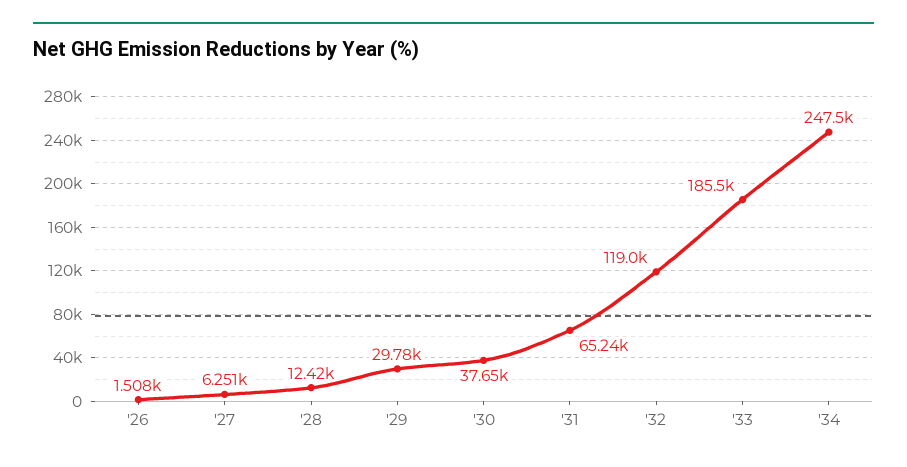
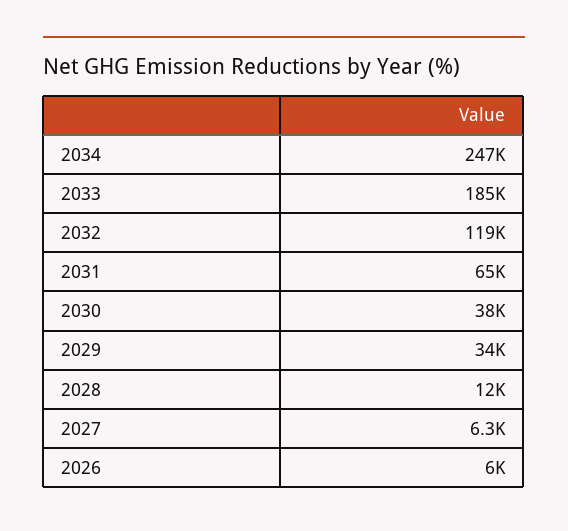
'26: 1508 -> 6000
'29: 29780 -> 34000

